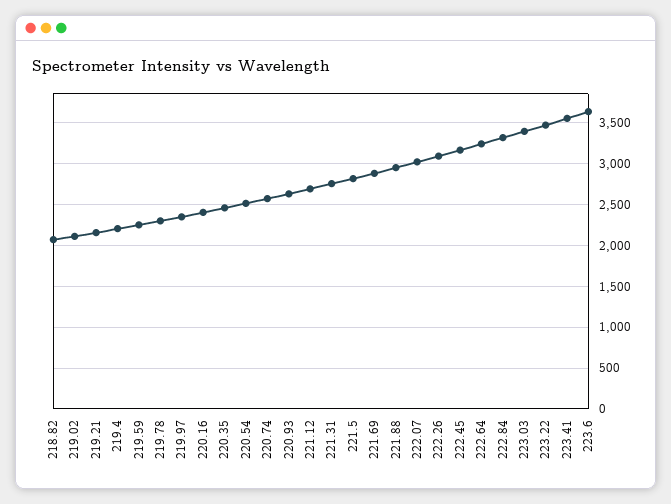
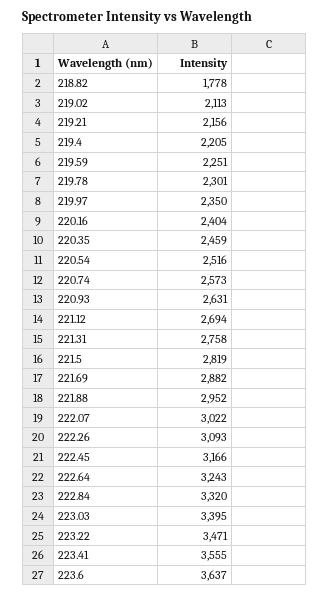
218.82: 2100 -> 1778

